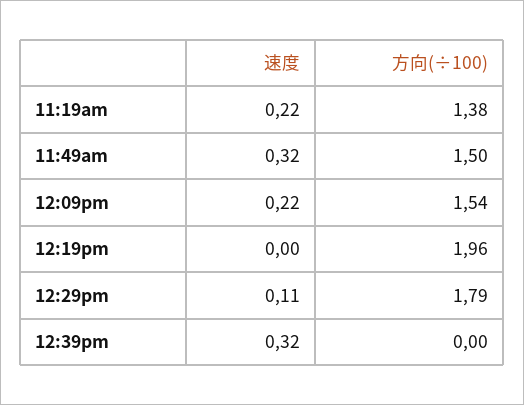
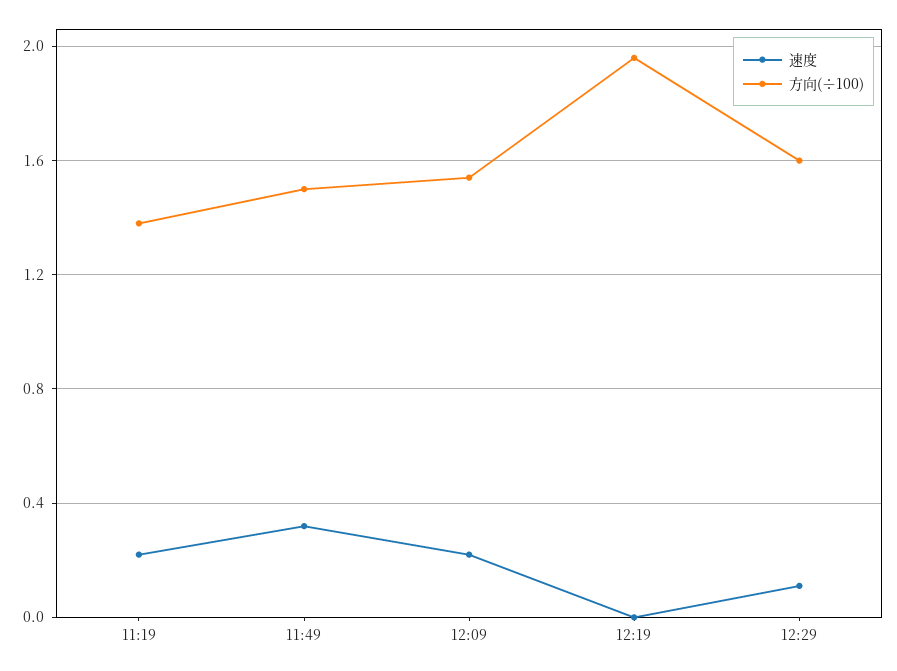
方向(÷100), 12:29pm: 1.79 -> 1.6
速度, 12:39pm: 0.32 -> none
方向(÷100), 12:39pm: 0 -> none

